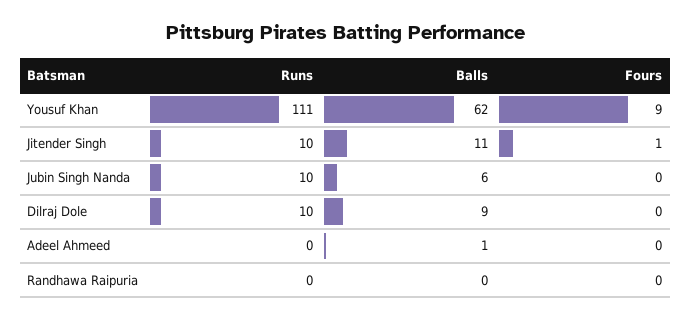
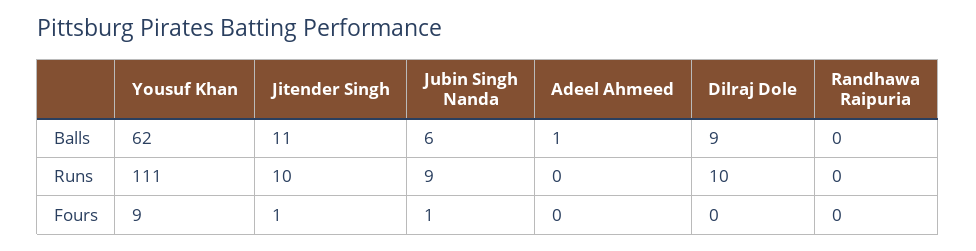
Runs, Jubin Singh Nanda: 10 -> 9
Fours, Jubin Singh Nanda: 0 -> 1

